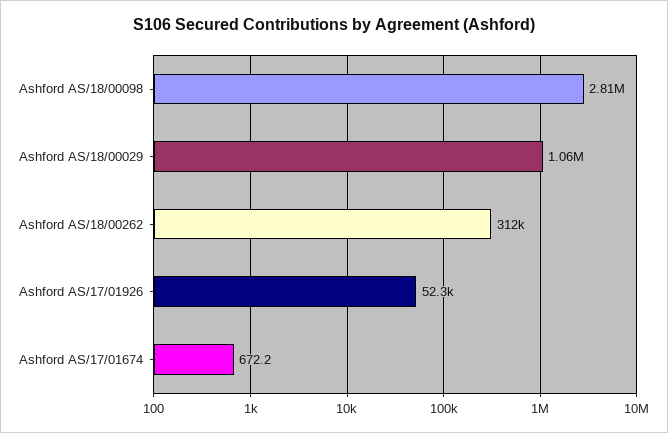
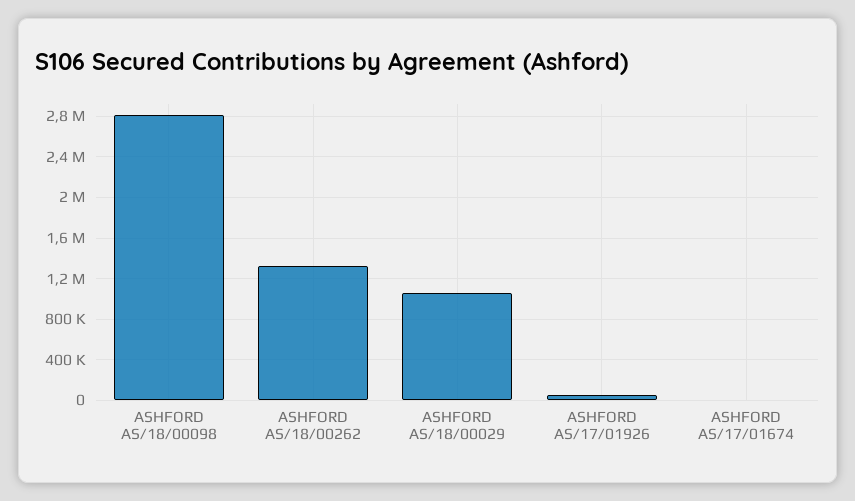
Ashford AS/18/00262: 312000 -> 1300000

